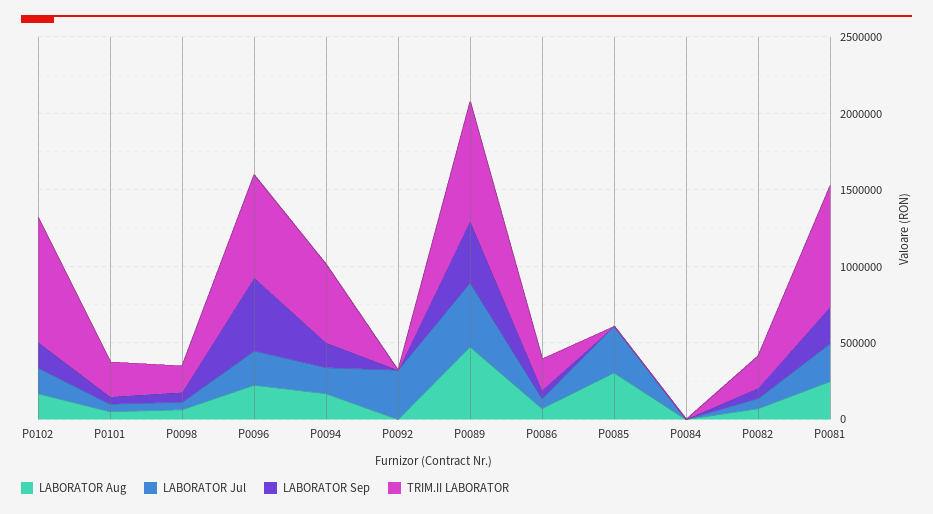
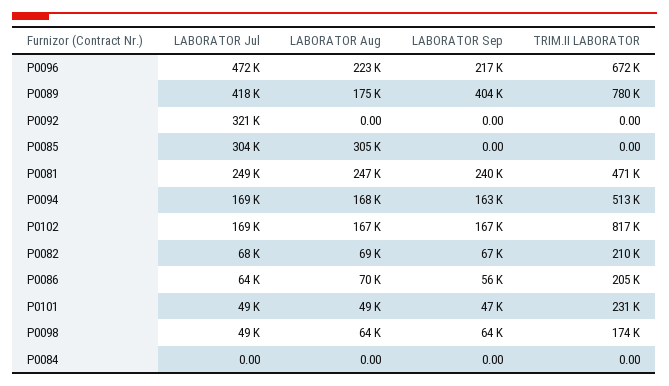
LABORATOR Jul, P0096: 200000 -> 472000
LABORATOR Sep, P0096: 500000 -> 217000
LABORATOR Aug, P0089: 500000 -> 175000
TRIM.II LABORATOR, P0081: 800000 -> 471000

